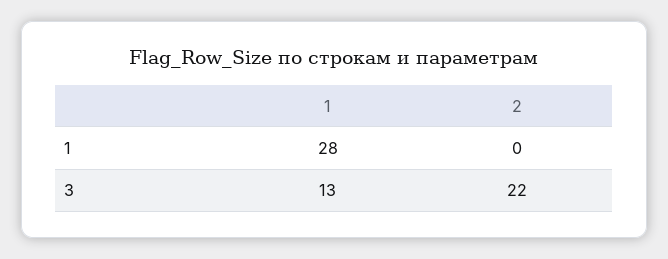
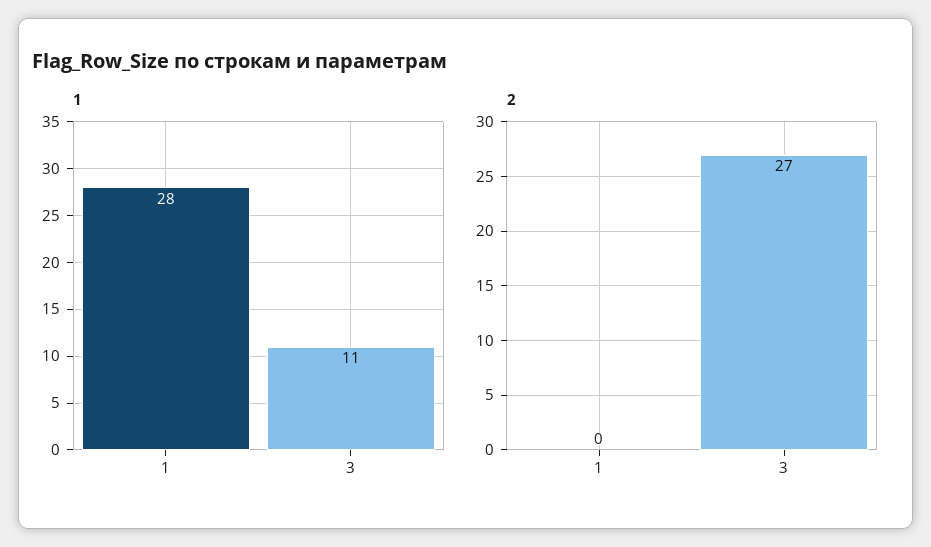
1, 3: 13 -> 11
2, 3: 22 -> 27

